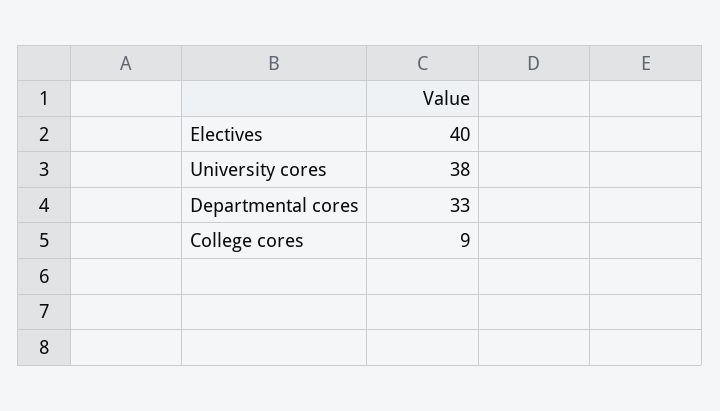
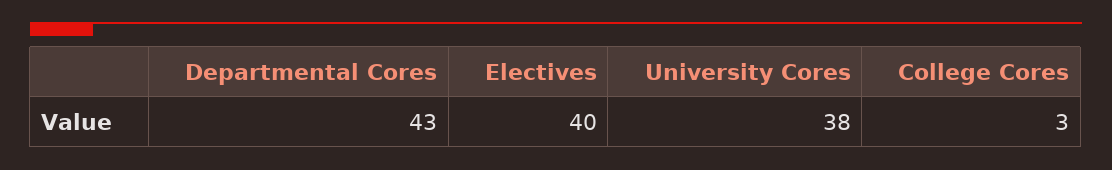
Departmental cores: 33 -> 43
College cores: 9 -> 3

